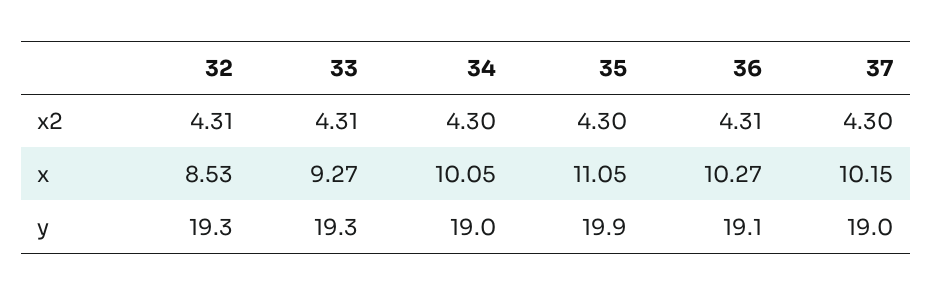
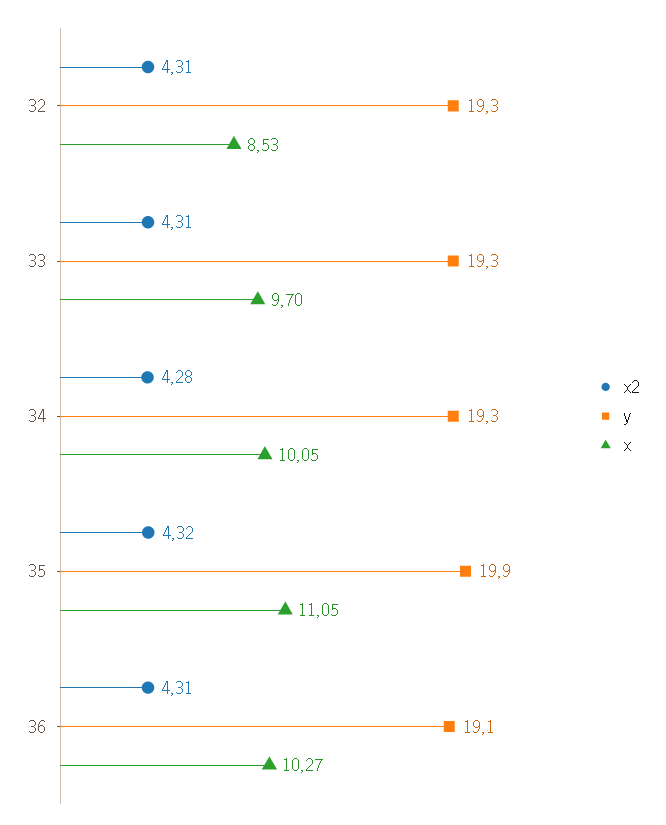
x2, 34: 4.3 -> 4.28
x2, 35: 4.3 -> 4.32
x2, 37: 4.3 -> none
x, 33: 9.27 -> 9.7
x, 37: 10.15 -> none
y, 34: 19 -> 19.3
y, 37: 19 -> none

